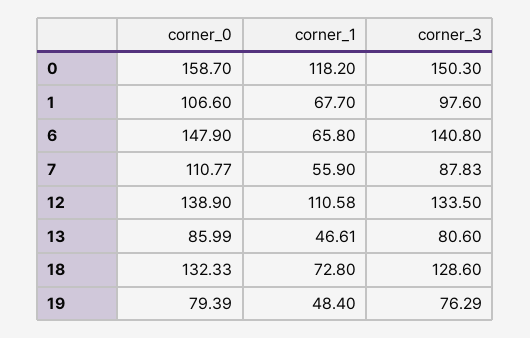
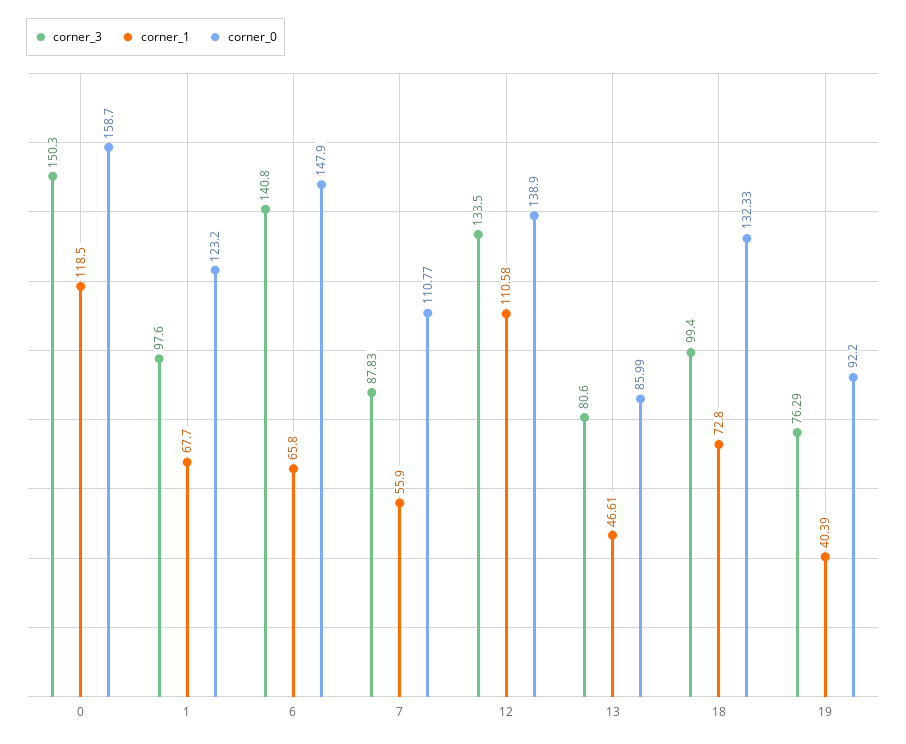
corner_1, 0: 118.2 -> 118.5
corner_0, 1: 106.6 -> 123.2
corner_3, 18: 128.6 -> 99.4
corner_0, 19: 79.39 -> 92.2
corner_1, 19: 48.4 -> 40.39

